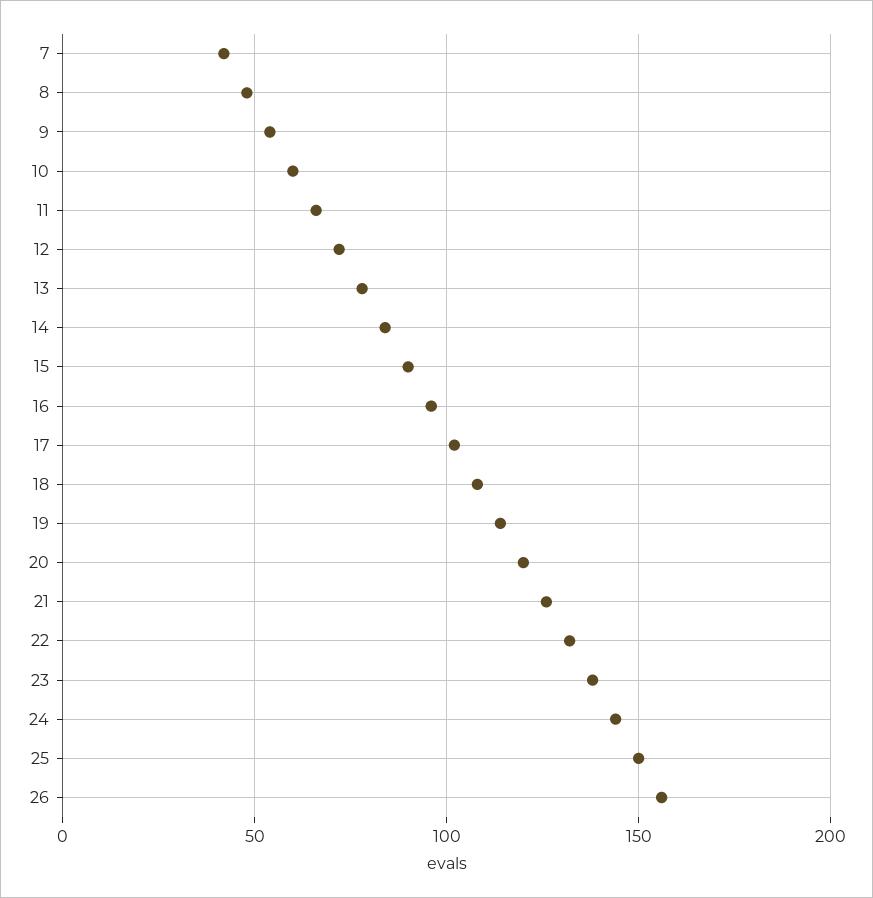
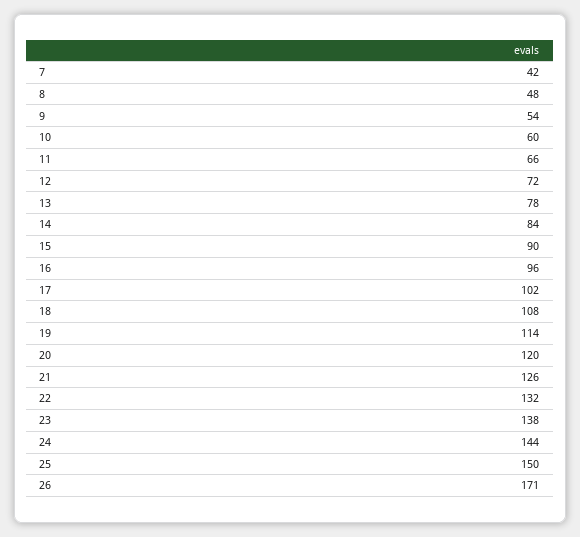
26: 155 -> 171

